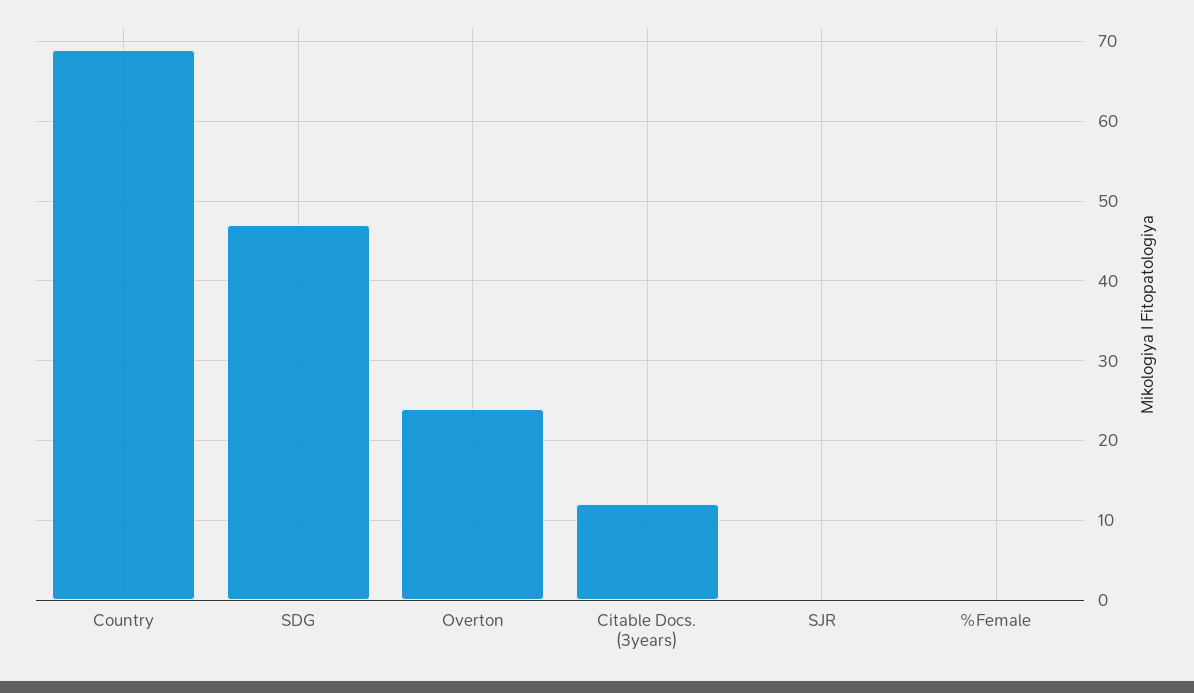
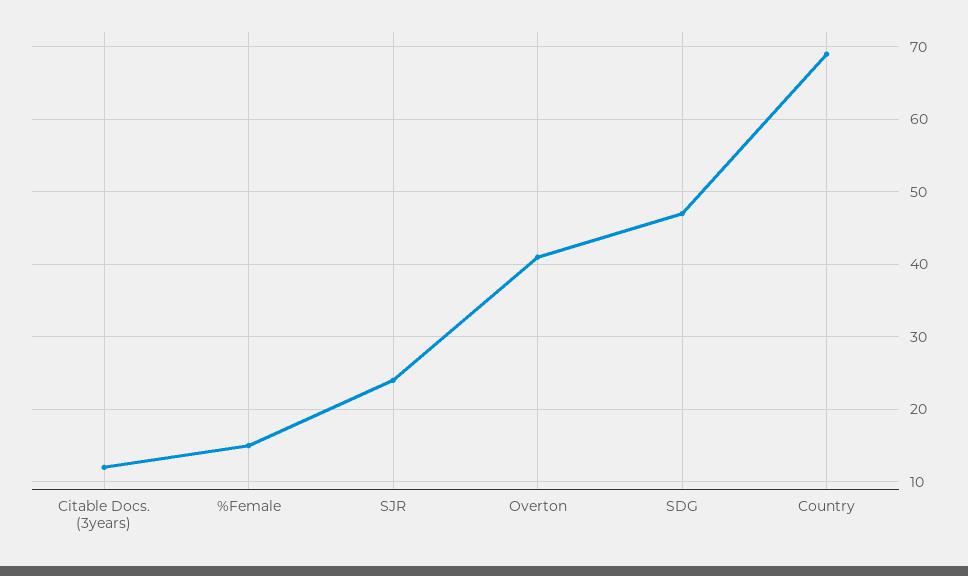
Overton: 24 -> 41
SJR: 0 -> 24
%Female: 0 -> 15

